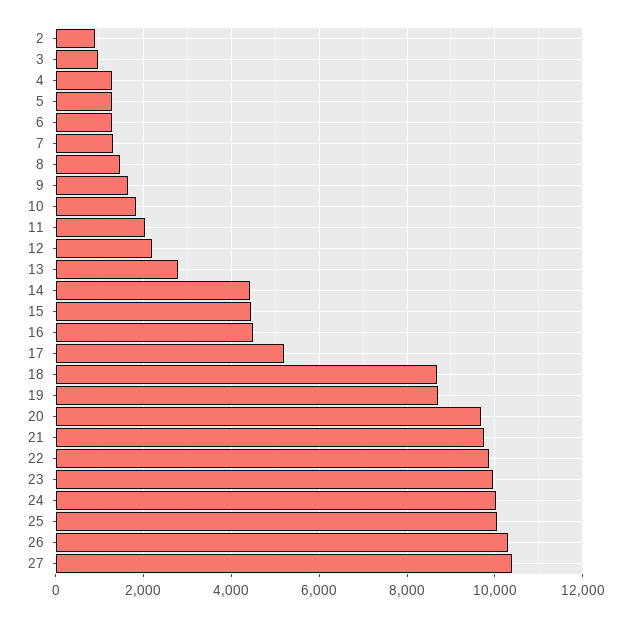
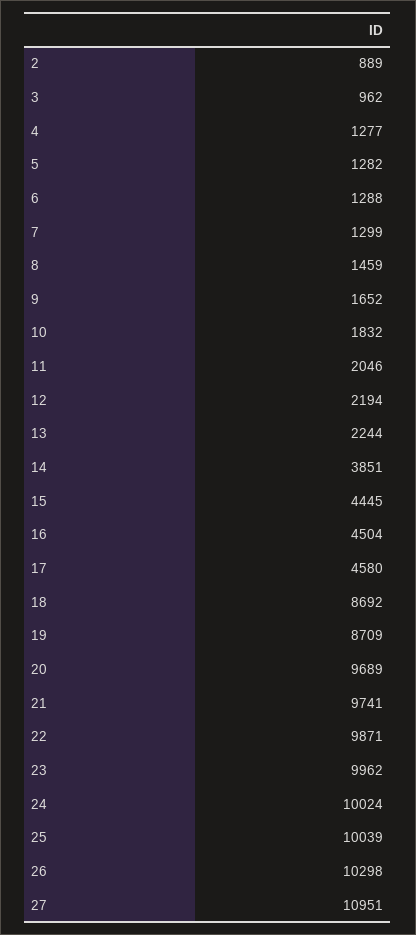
13: 2800 -> 2244
14: 4400 -> 3851
17: 5200 -> 4580
27: 10400 -> 10951

